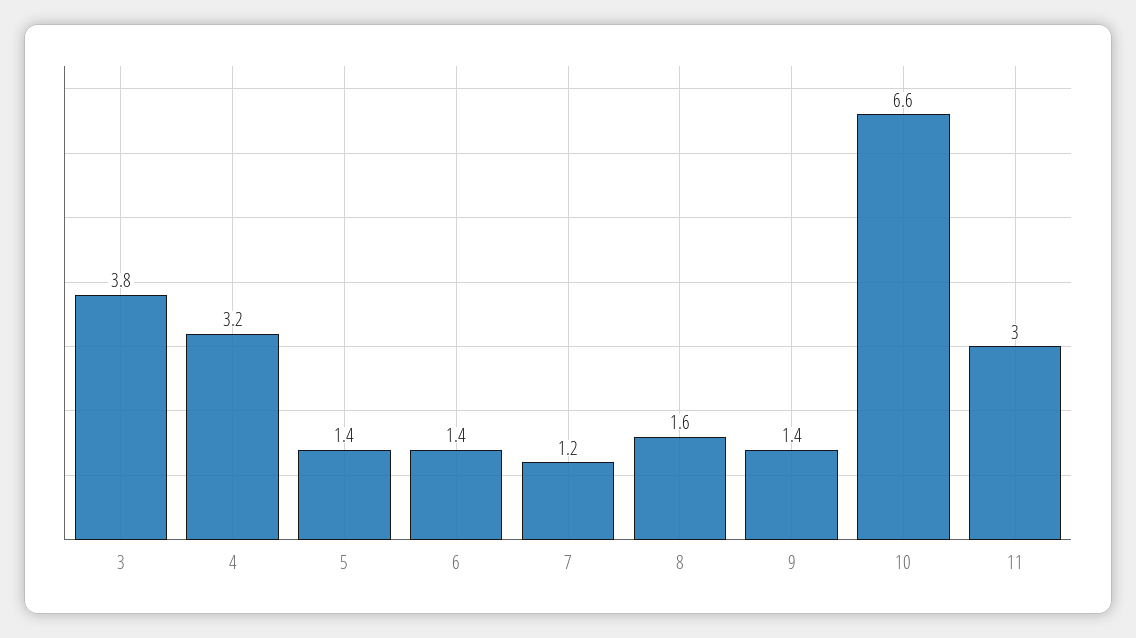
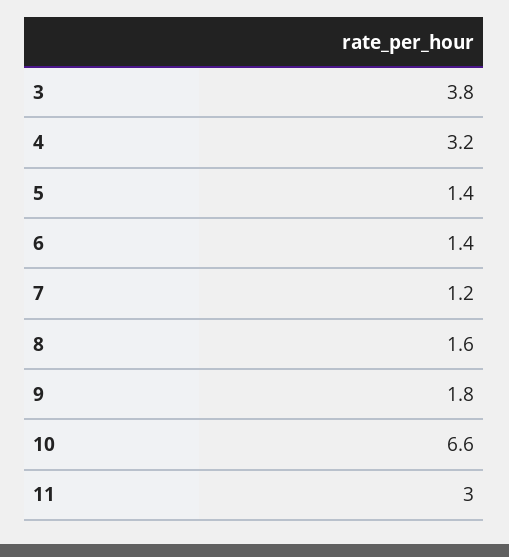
9: 1.4 -> 1.8

